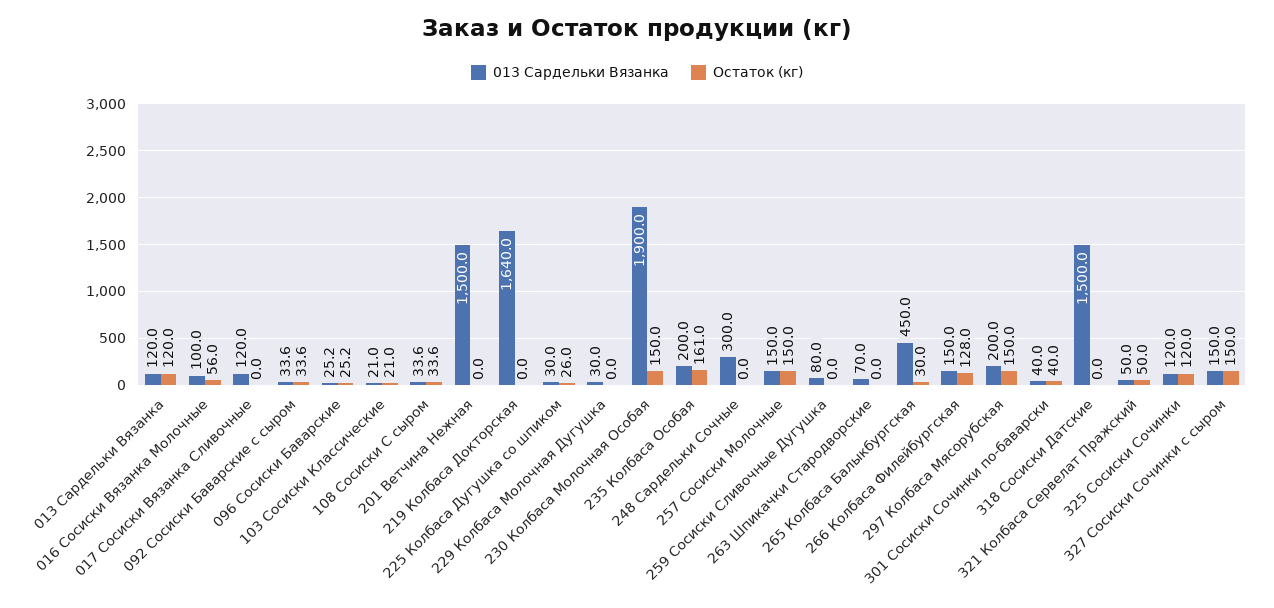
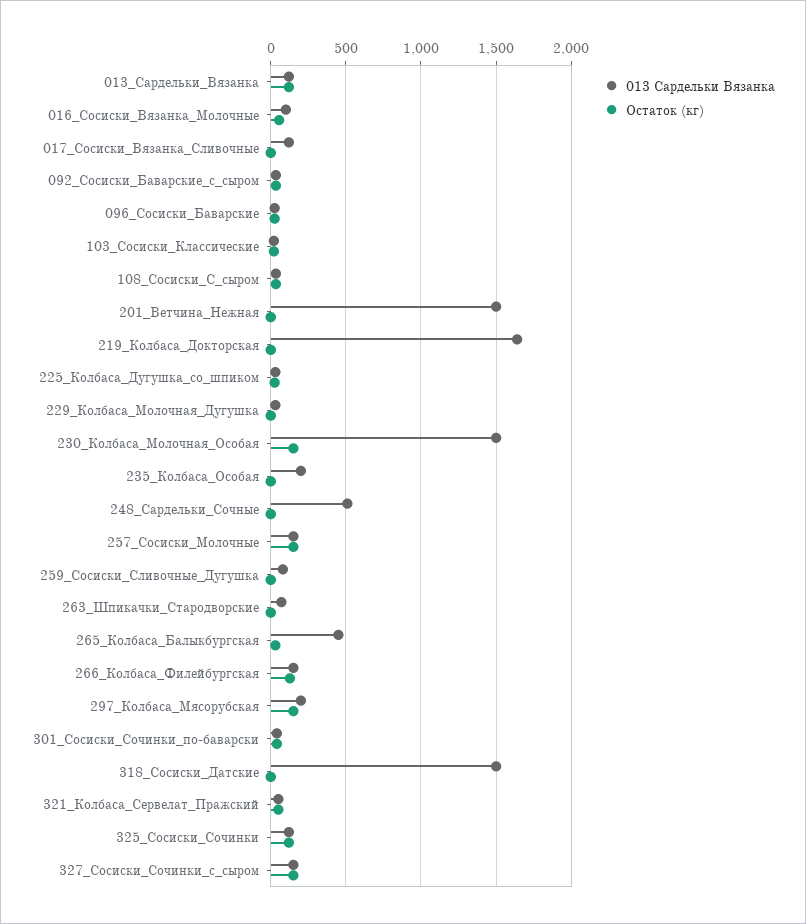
013 Сардельки Вязанка, 230 Колбаса Молочная Особая: 1900 -> 1500
Остаток (кг), 235 Колбаса Особая: 161 -> 0
013 Сардельки Вязанка, 248 Сардельки Сочные: 300 -> 500

